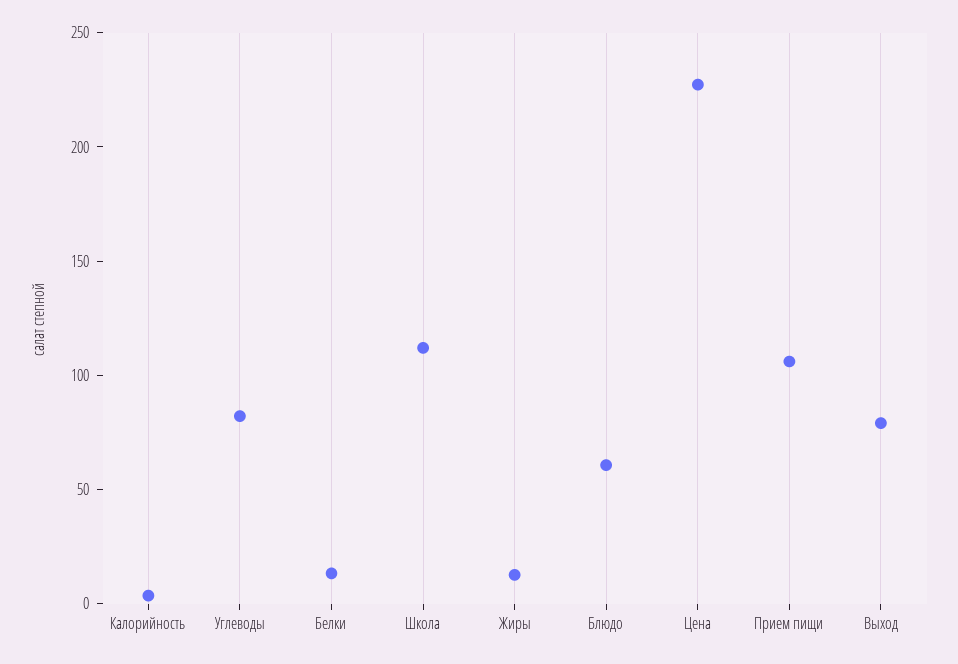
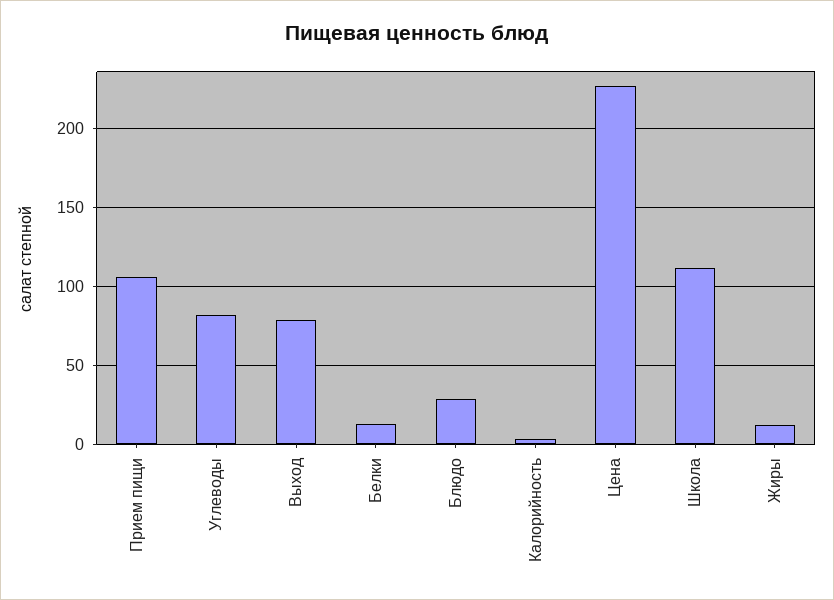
Блюдо: 60 -> 30

